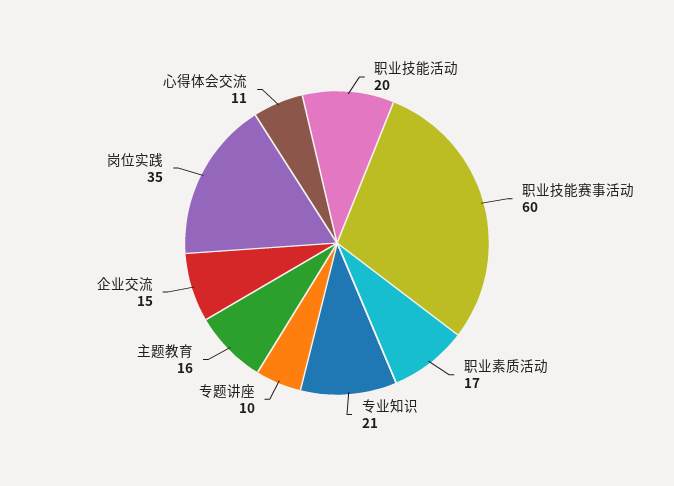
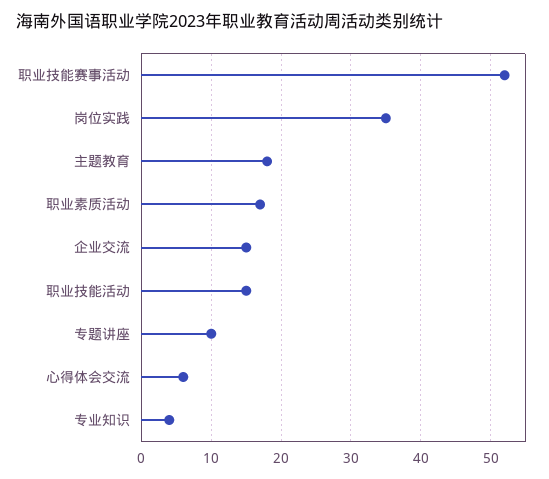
职业技能活动: 20 -> 15
职业技能赛事活动: 60 -> 52
专业知识: 21 -> 4
主题教育: 16 -> 18
心得体会交流: 11 -> 6

